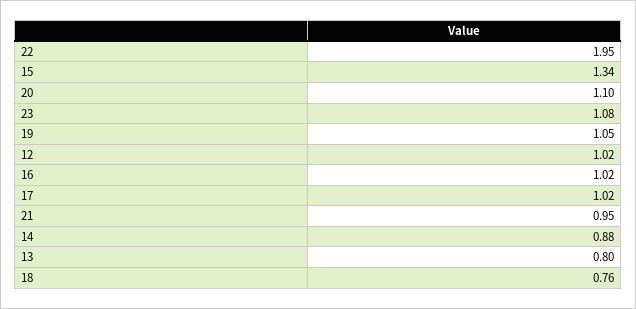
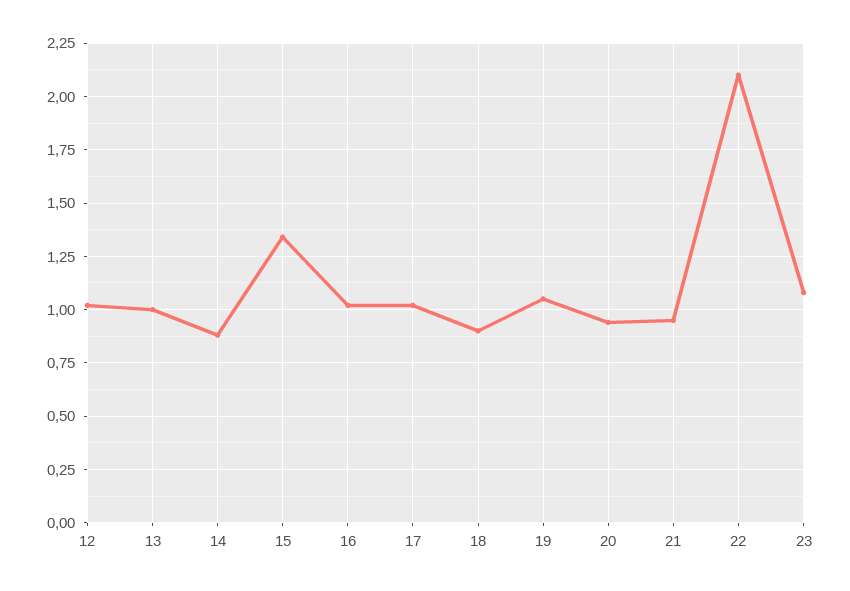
22: 1.95 -> 2.1
20: 1.1 -> 0.95
13: 0.8 -> 1
18: 0.76 -> 0.9

